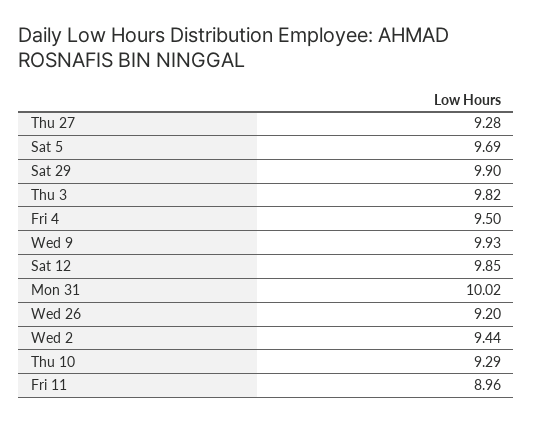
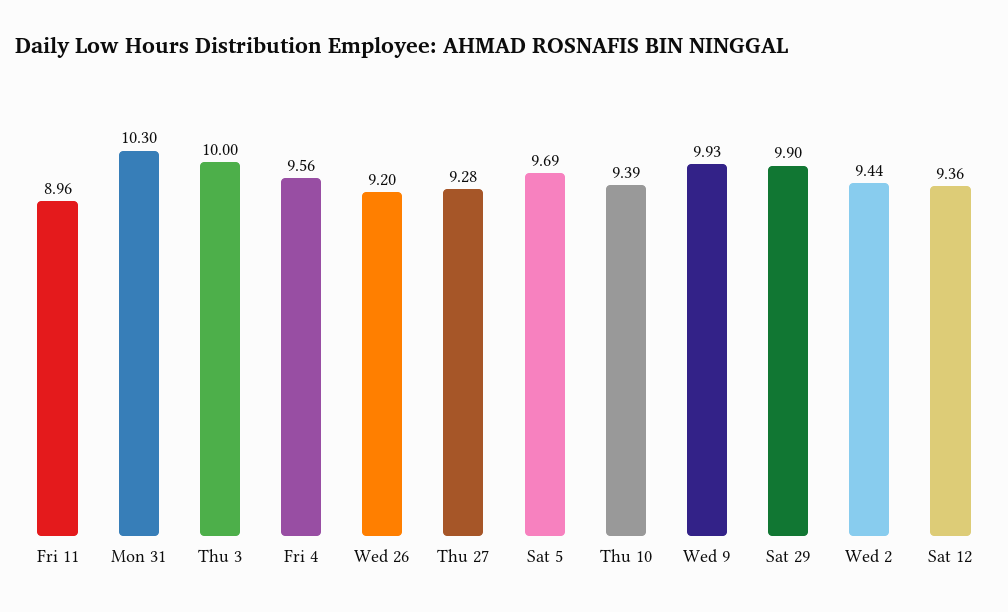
Thu 3: 9.82 -> 10
Fri 4: 9.5 -> 9.56
Sat 12: 9.85 -> 9.36
Mon 31: 10.02 -> 10.3
Thu 10: 9.29 -> 9.39

